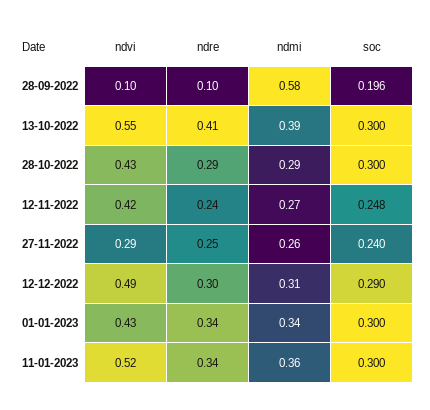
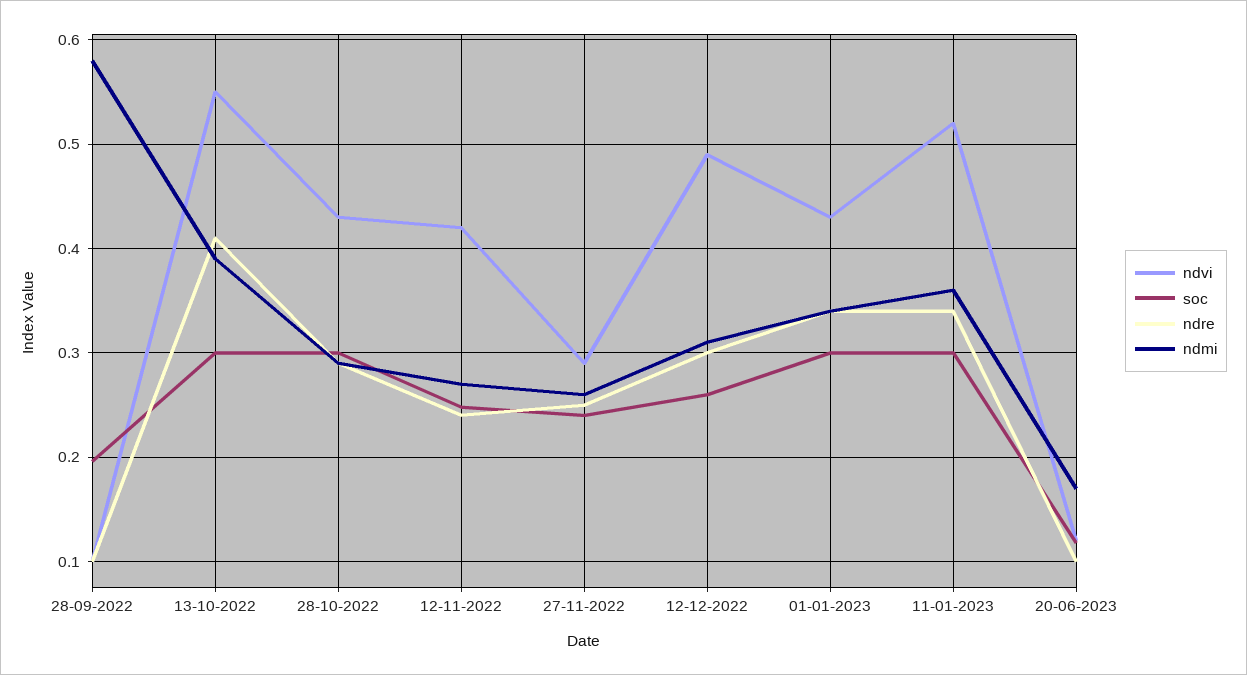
soc, 12-12-2022: 0.29 -> 0.26
ndvi, 20-06-2023: none -> 0.12
soc, 20-06-2023: none -> 0.12
ndre, 20-06-2023: none -> 0.1
ndmi, 20-06-2023: none -> 0.17

